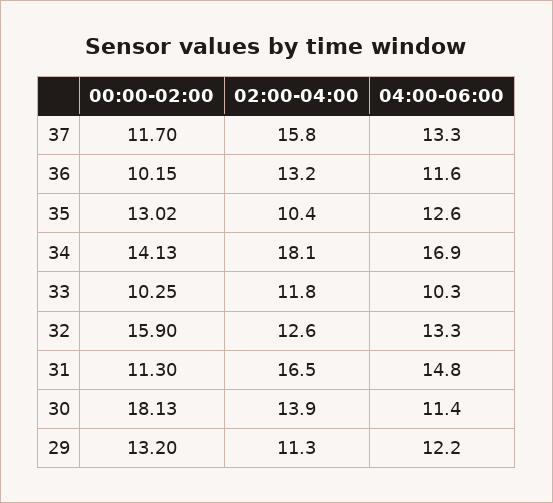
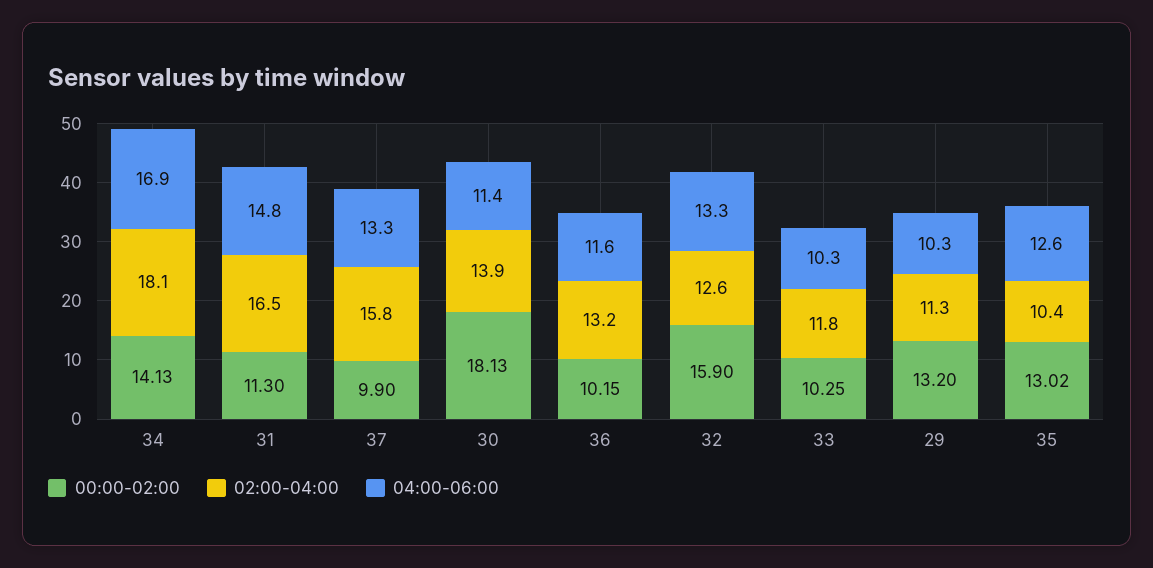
00:00-02:00, 37: 11.7 -> 9.9
04:00-06:00, 29: 12.2 -> 10.3

